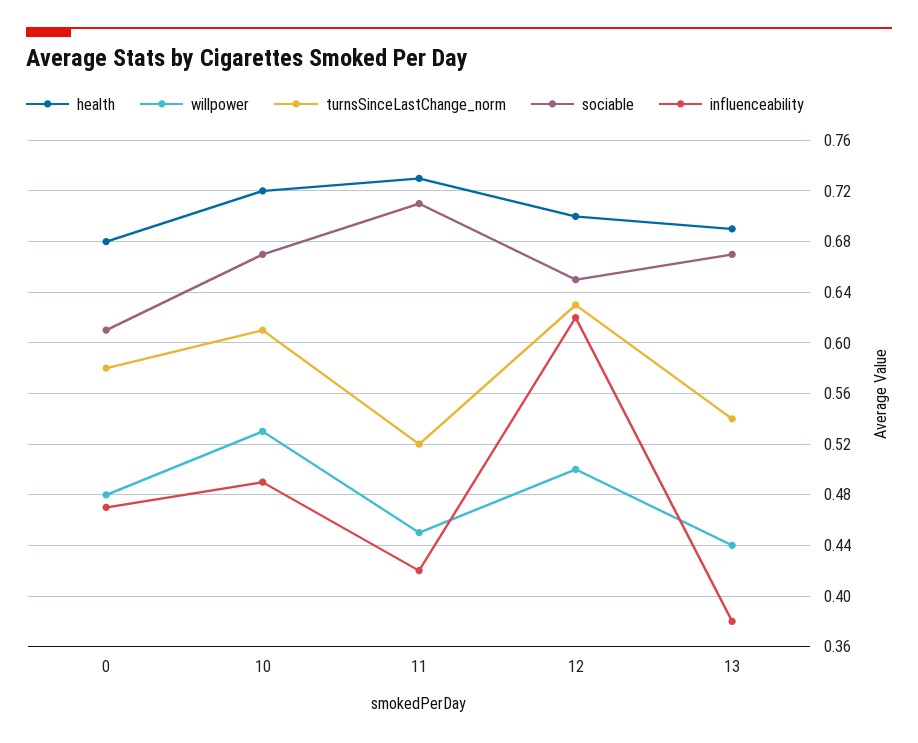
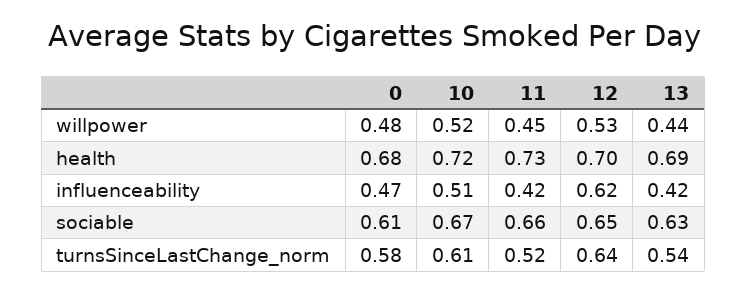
willpower, 10: 0.53 -> 0.52
influenceability, 10: 0.49 -> 0.51
sociable, 11: 0.71 -> 0.66
willpower, 12: 0.5 -> 0.53
turnsSinceLastChange_norm, 12: 0.63 -> 0.64
sociable, 13: 0.67 -> 0.63
influenceability, 13: 0.38 -> 0.42

